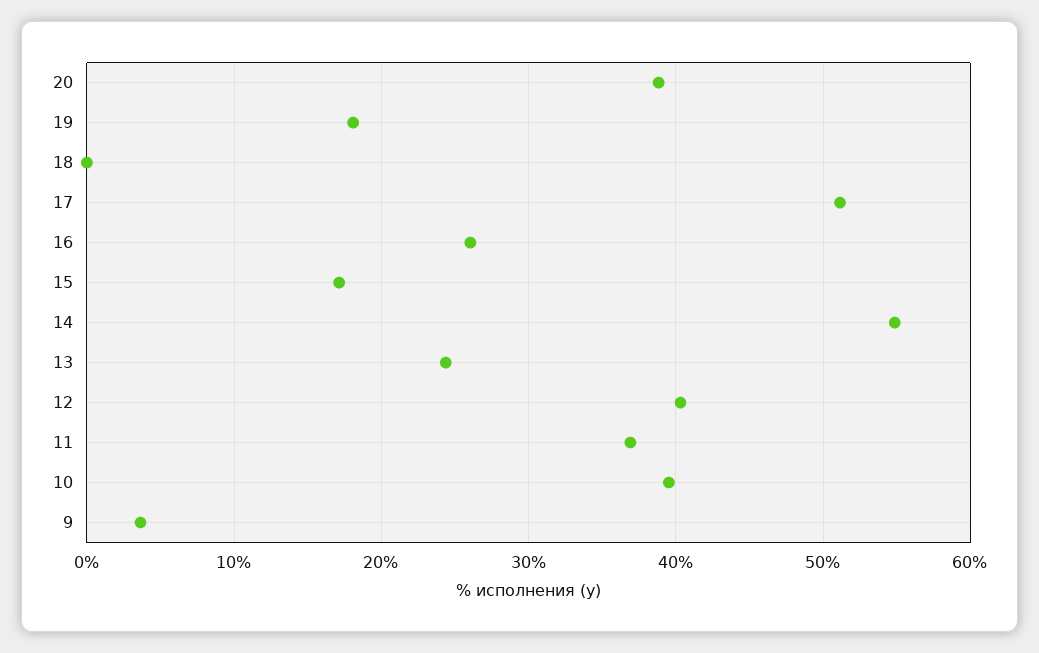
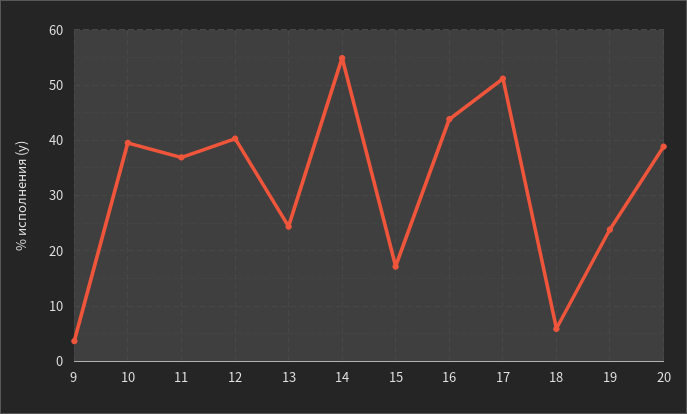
19: 18 -> 24
18: 0 -> 6
16: 26 -> 44

